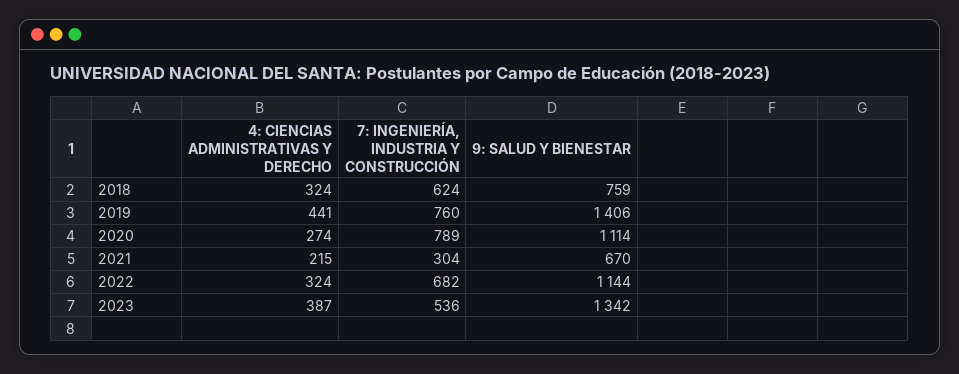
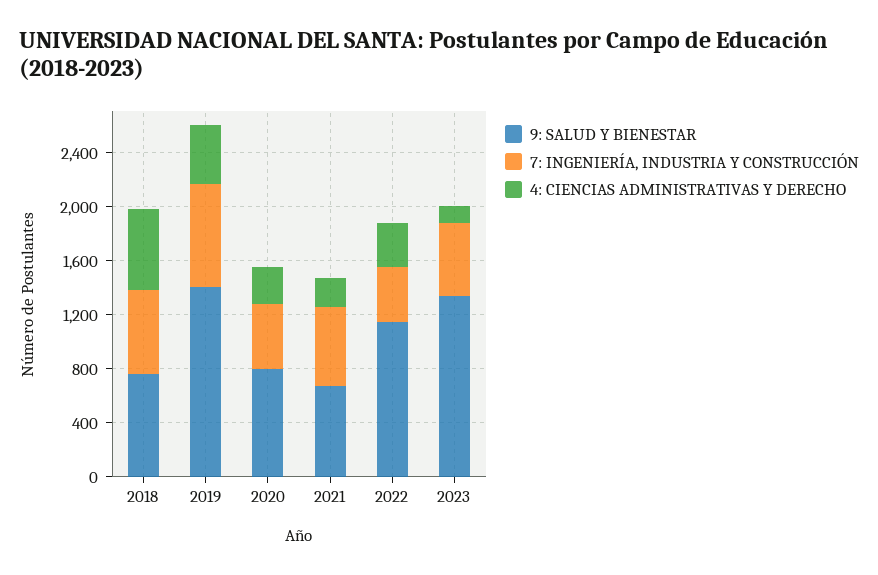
4: CIENCIAS ADMINISTRATIVAS Y DERECHO, 2018: 324 -> 600
7: INGENIERÍA, INDUSTRIA Y CONSTRUCCIÓN, 2020: 789 -> 500
9: SALUD Y BIENESTAR, 2020: 1114 -> 800
7: INGENIERÍA, INDUSTRIA Y CONSTRUCCIÓN, 2021: 304 -> 600
7: INGENIERÍA, INDUSTRIA Y CONSTRUCCIÓN, 2022: 682 -> 400
4: CIENCIAS ADMINISTRATIVAS Y DERECHO, 2023: 387 -> 100

